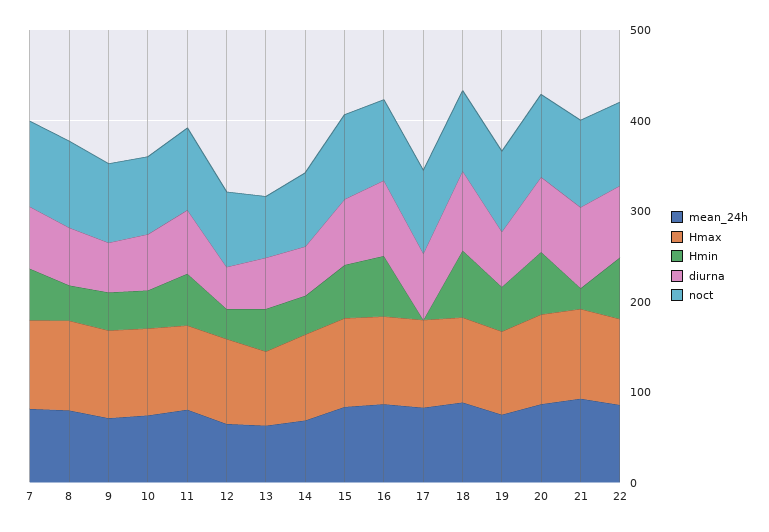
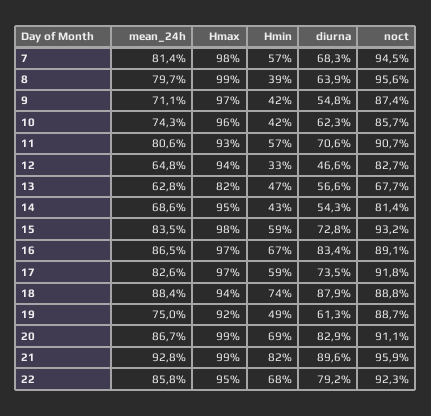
Hmin, 17: 0 -> 59
Hmin, 21: 20 -> 82

